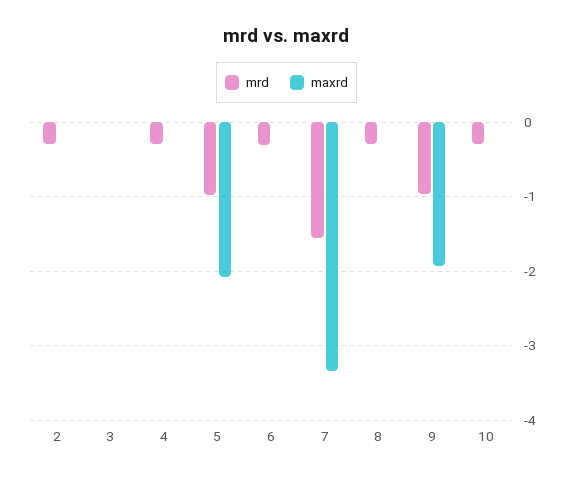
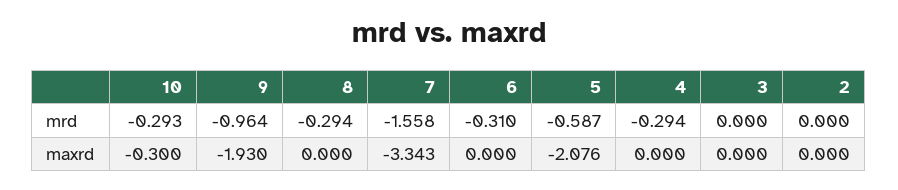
mrd, 2: -0.3 -> 0
mrd, 5: -1 -> -0.587
maxrd, 10: 0 -> -0.3

